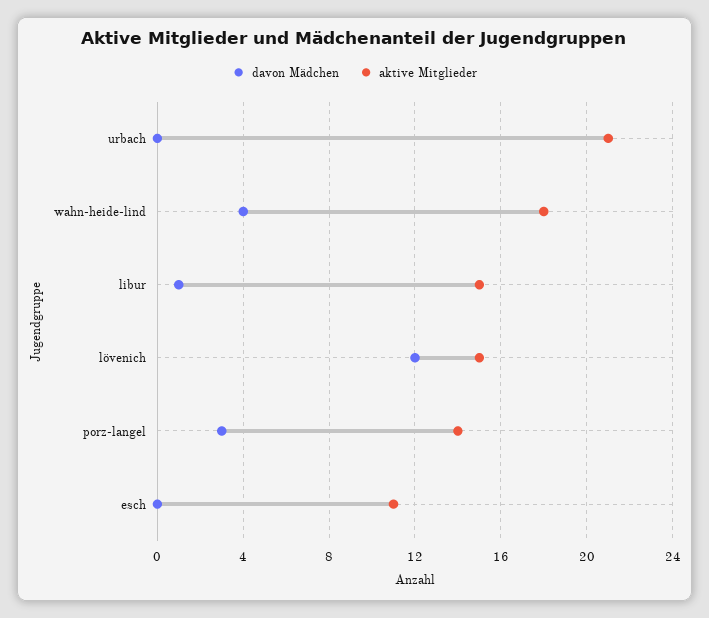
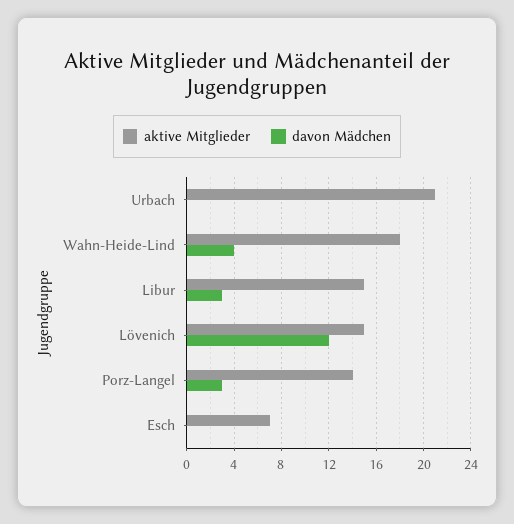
davon Mädchen, libur: 1 -> 3
aktive Mitglieder, esch: 11 -> 7

